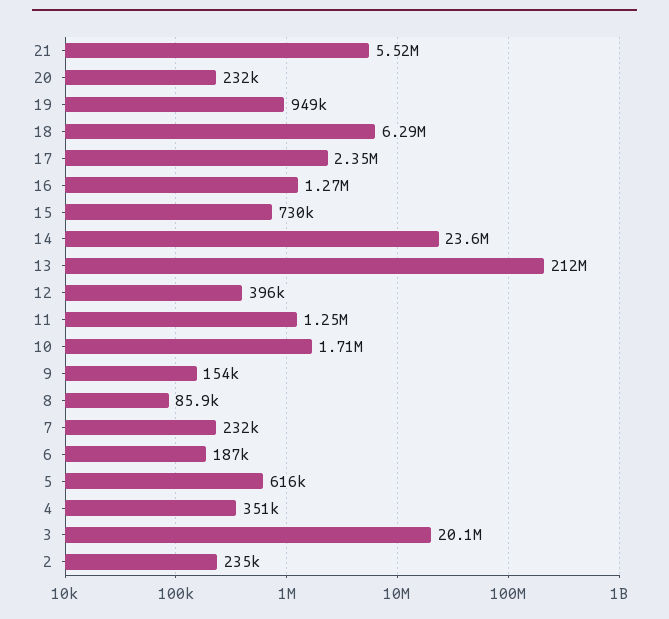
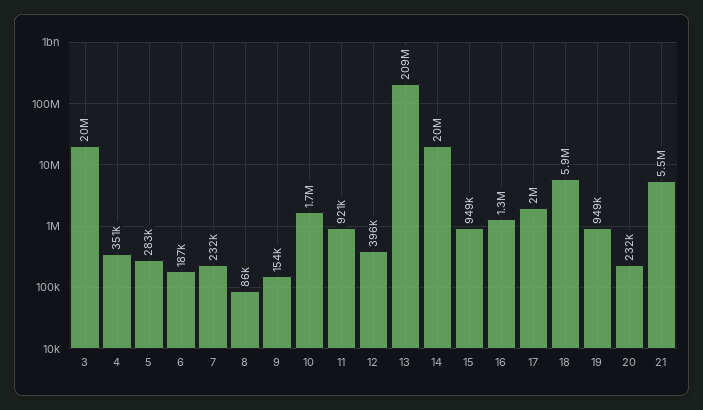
18: 6290000 -> 5900000
17: 2350000 -> 2000000
15: 730000 -> 949000
14: 23600000 -> 20000000
13: 212000000 -> 209000000
11: 1250000 -> 921000
5: 616000 -> 283000
2: 235000 -> none

